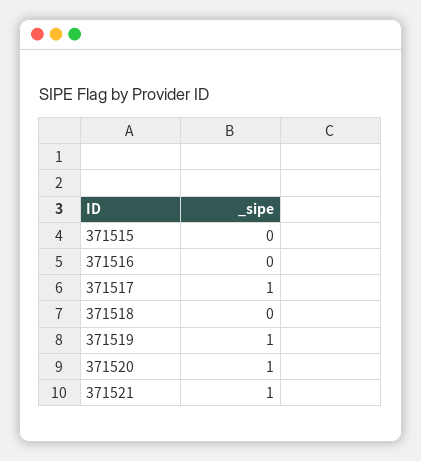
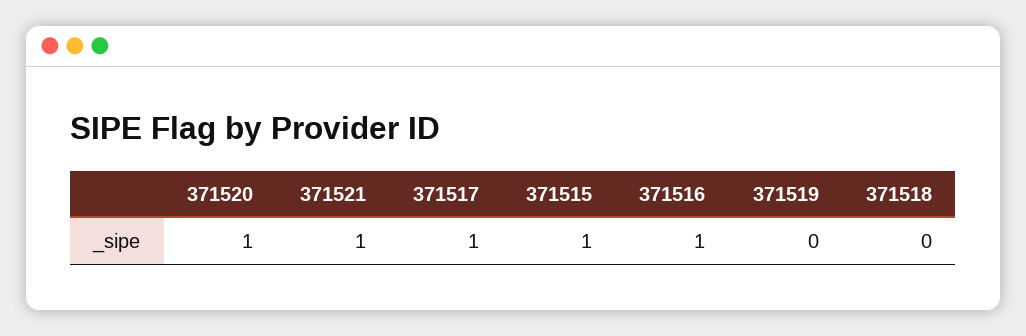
371515: 0 -> 1
371516: 0 -> 1
371519: 1 -> 0

